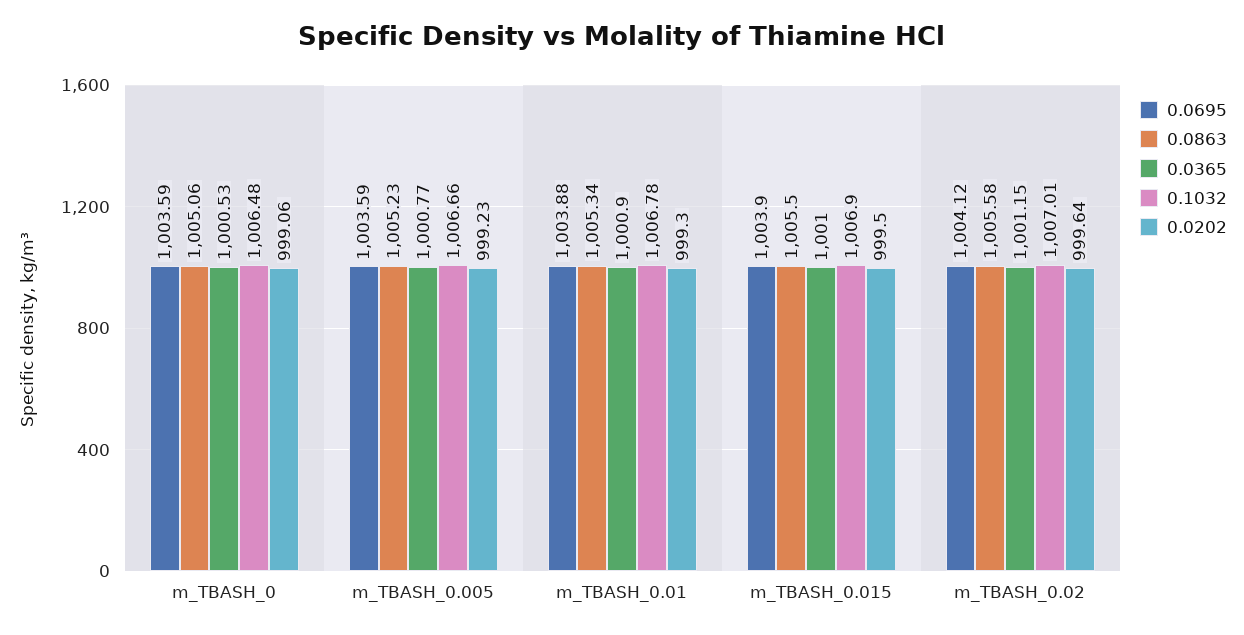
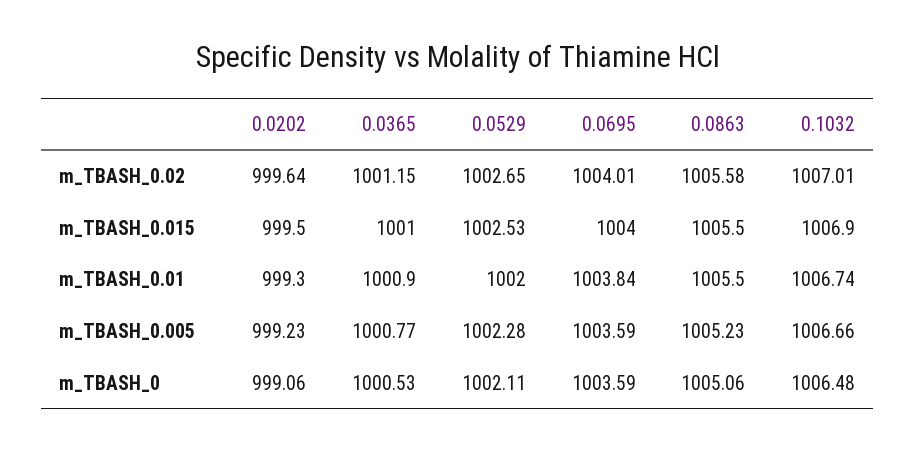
0.0695, m_TBASH_0.01: 1003.88 -> 1003.84
0.0863, m_TBASH_0.01: 1005.34 -> 1005.5
0.1032, m_TBASH_0.01: 1006.78 -> 1006.74
0.0695, m_TBASH_0.015: 1003.9 -> 1004
0.0695, m_TBASH_0.02: 1004.12 -> 1004.01
0.0529, m_TBASH_0.02: none -> 1002.65
0.0529, m_TBASH_0.015: none -> 1002.53
0.0529, m_TBASH_0.01: none -> 1002
0.0529, m_TBASH_0.005: none -> 1002.28
0.0529, m_TBASH_0: none -> 1002.11

